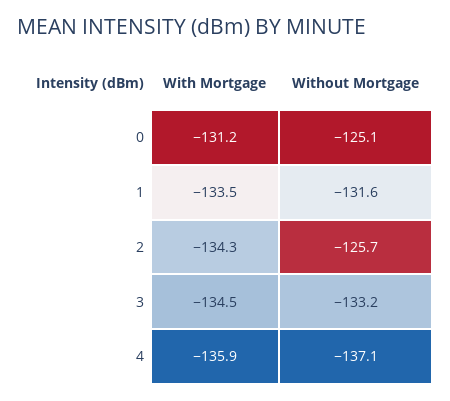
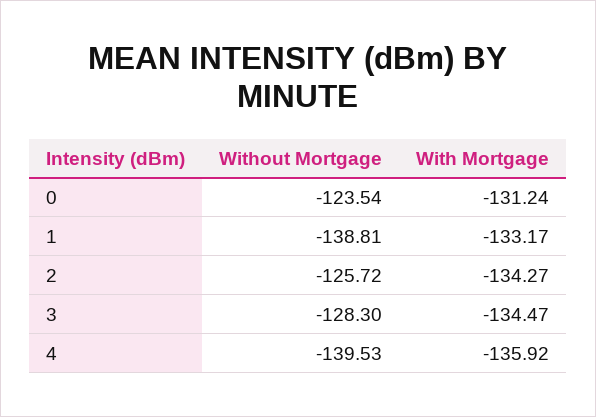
Without Mortgage, 0: -125.1 -> -123.54
With Mortgage, 1: -133.5 -> -133.17
Without Mortgage, 1: -131.6 -> -138.81
Without Mortgage, 3: -133.2 -> -128.3
Without Mortgage, 4: -137.1 -> -139.53

